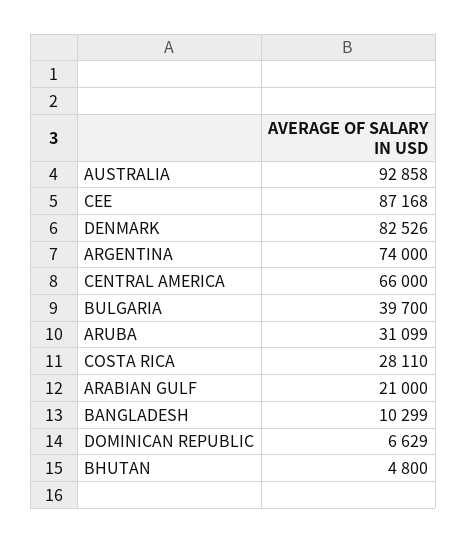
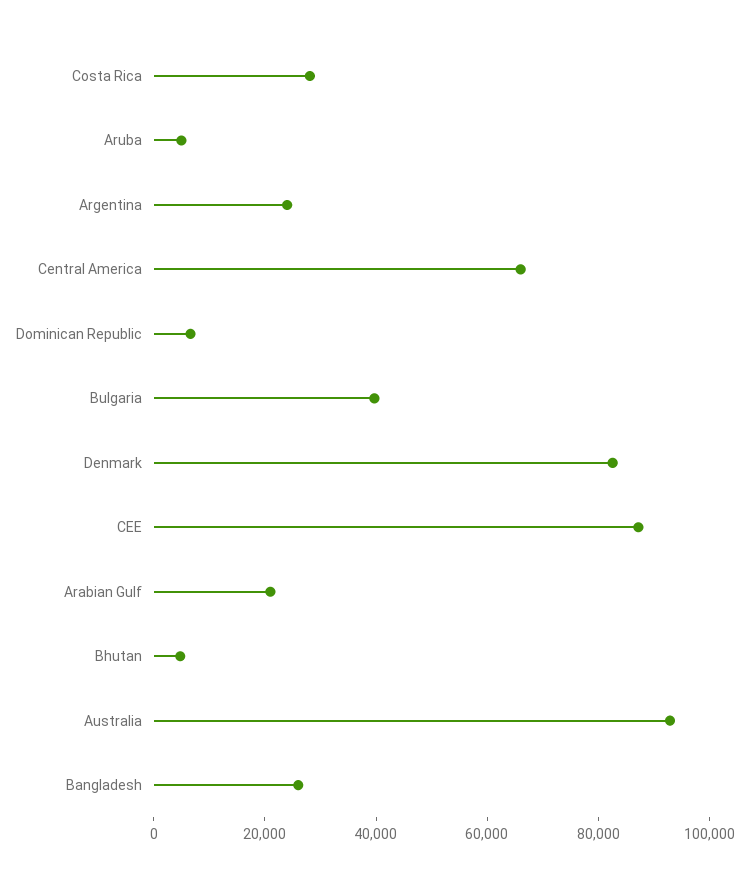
ARGENTINA: 74000 -> 25000
ARUBA: 31099 -> 5000
BANGLADESH: 10299 -> 25000

